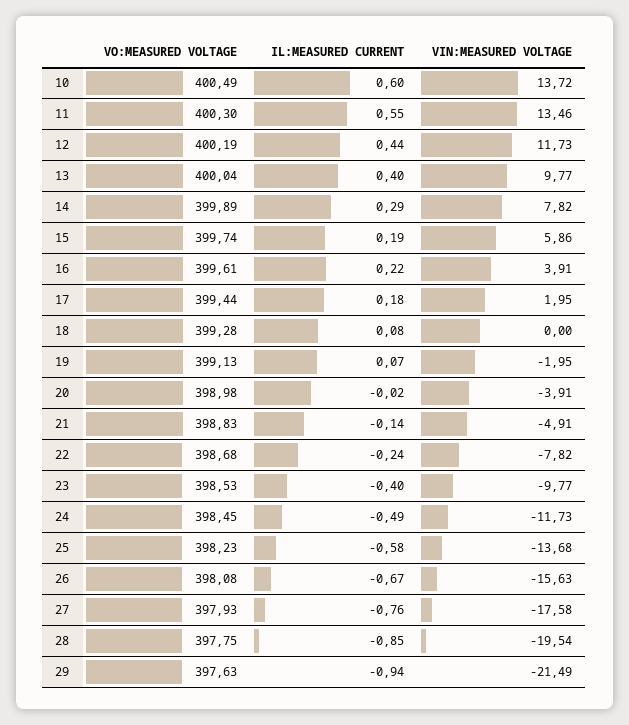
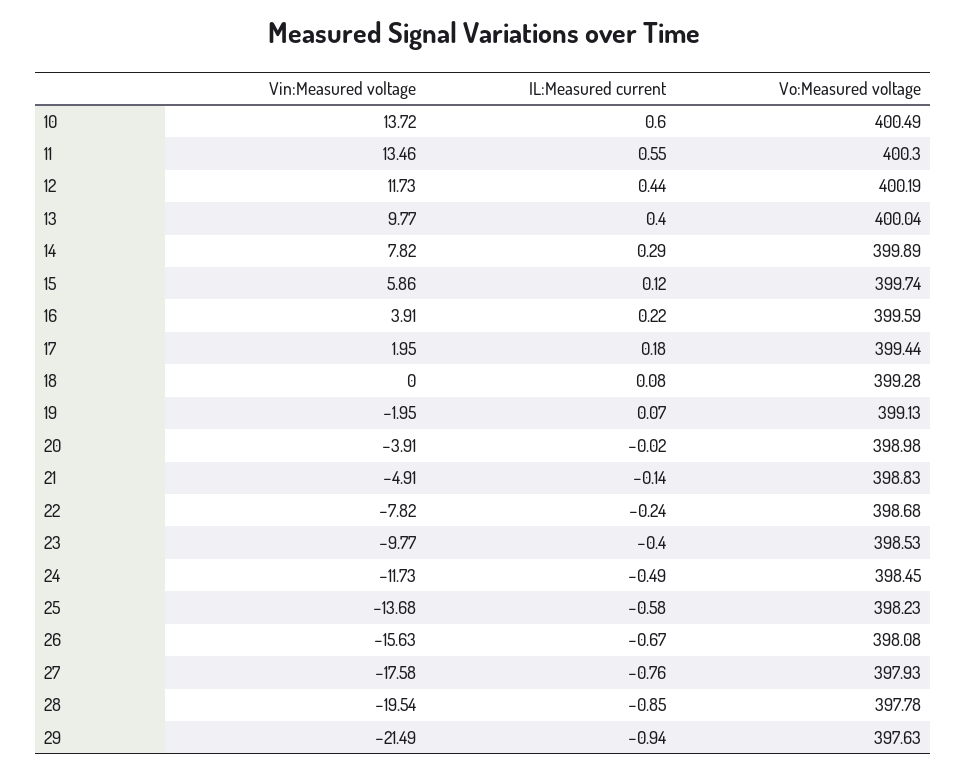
IL:MEASURED CURRENT, 15: 0.19 -> 0.12
VO:MEASURED VOLTAGE, 16: 399.61 -> 399.59
VO:MEASURED VOLTAGE, 28: 397.75 -> 397.78

